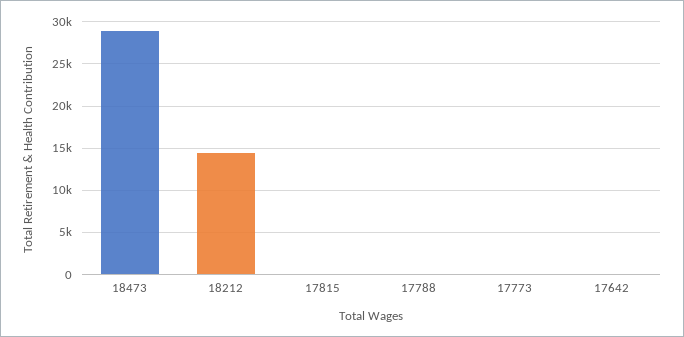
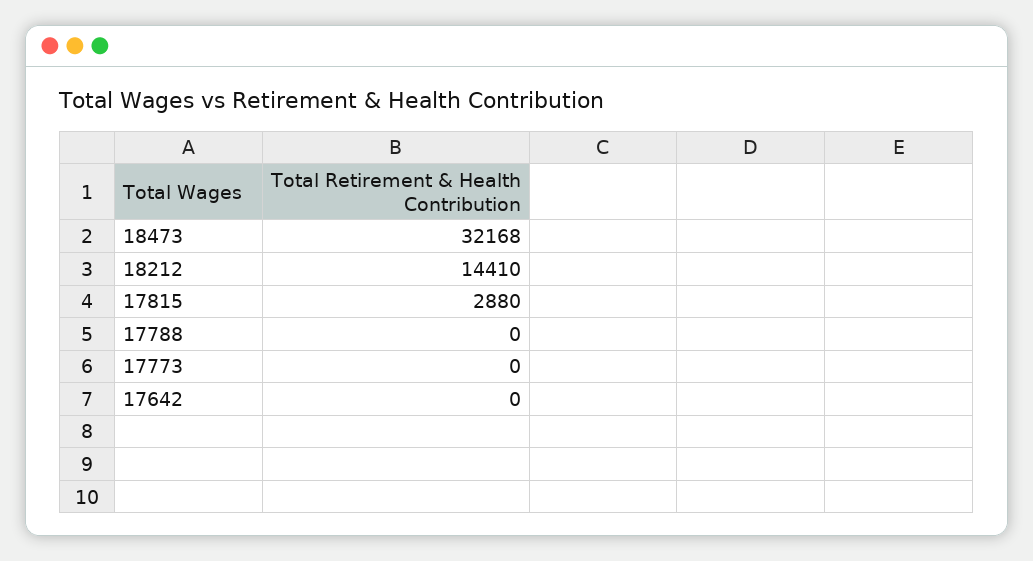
18473: 29000 -> 32168
17815: 0 -> 2880

